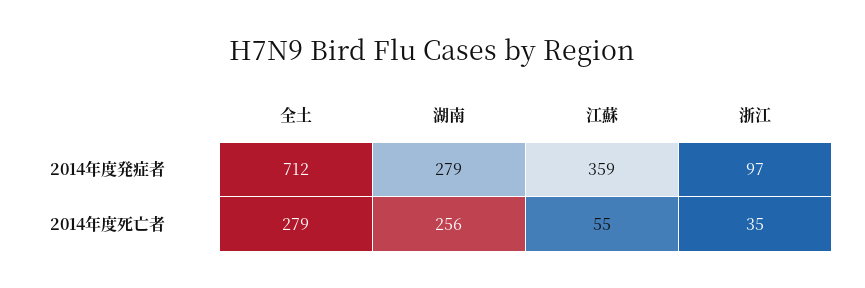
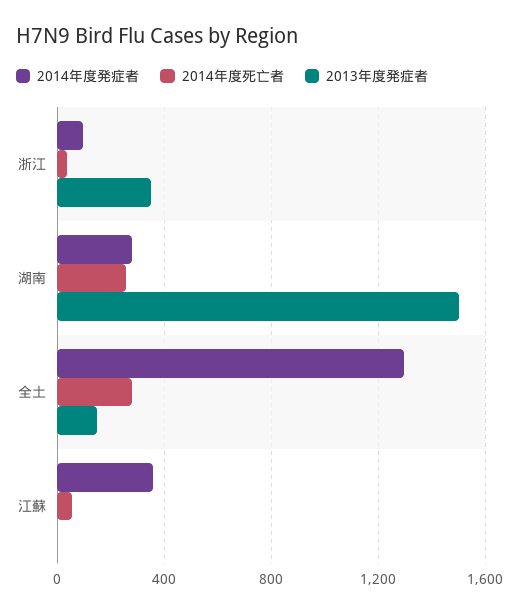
2014年度発症者, 全土: 712 -> 1300
2013年度発症者, 浙江: none -> 350
2013年度発症者, 湖南: none -> 1500
2013年度発症者, 全土: none -> 150
2013年度発症者, 江蘇: none -> 0

